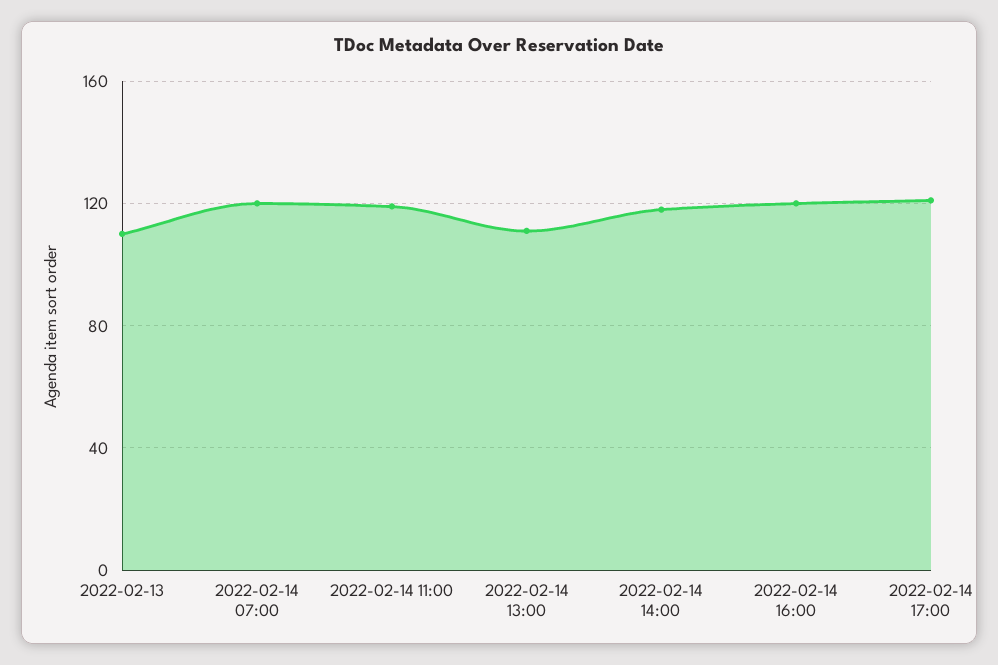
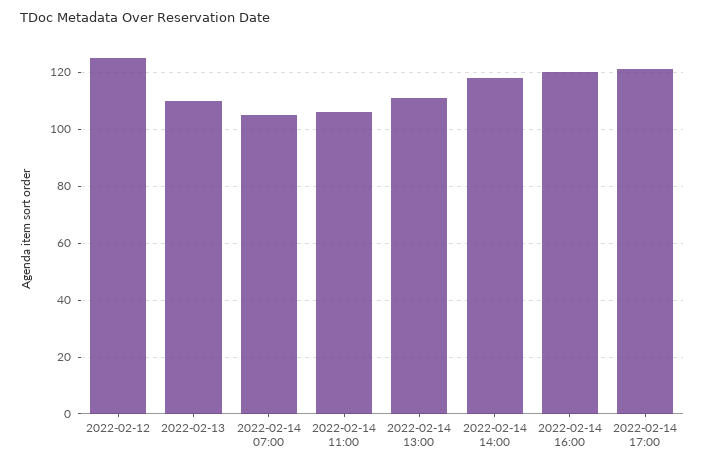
2022-02-14 07:00: 120 -> 105
2022-02-14 11:00: 120 -> 105
2022-02-12: none -> 125

